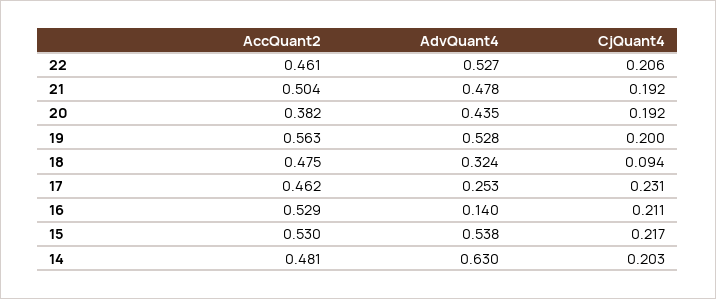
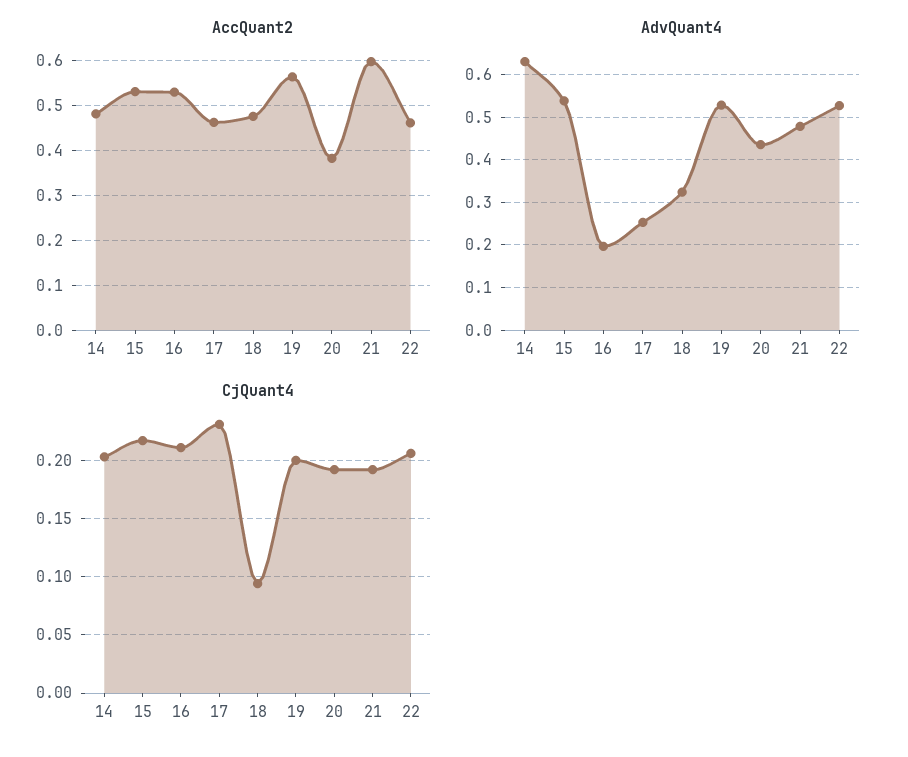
AccQuant2, 21: 0.504 -> 0.6
AdvQuant4, 16: 0.14 -> 0.2

